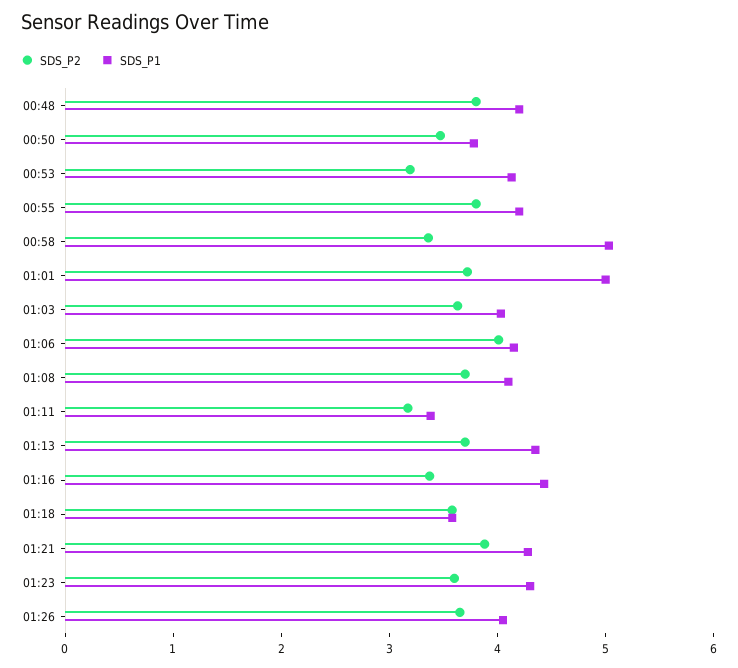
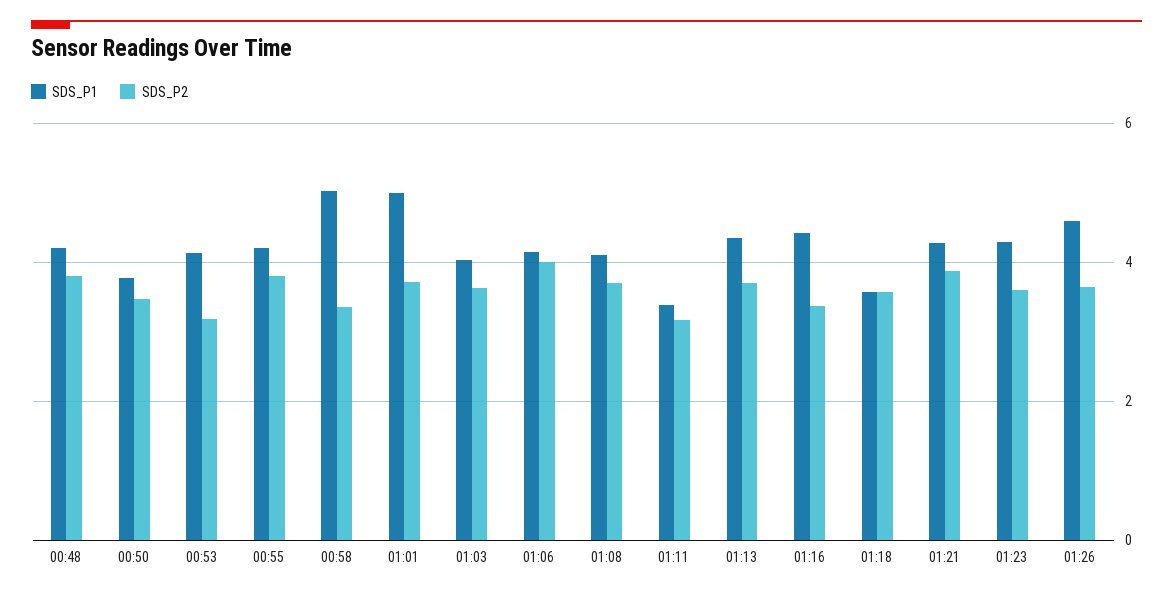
SDS_P1, 01:26: 4 -> 4.6

